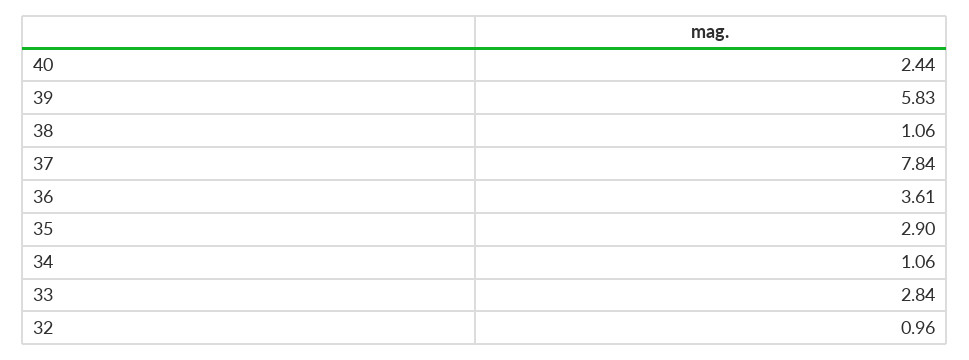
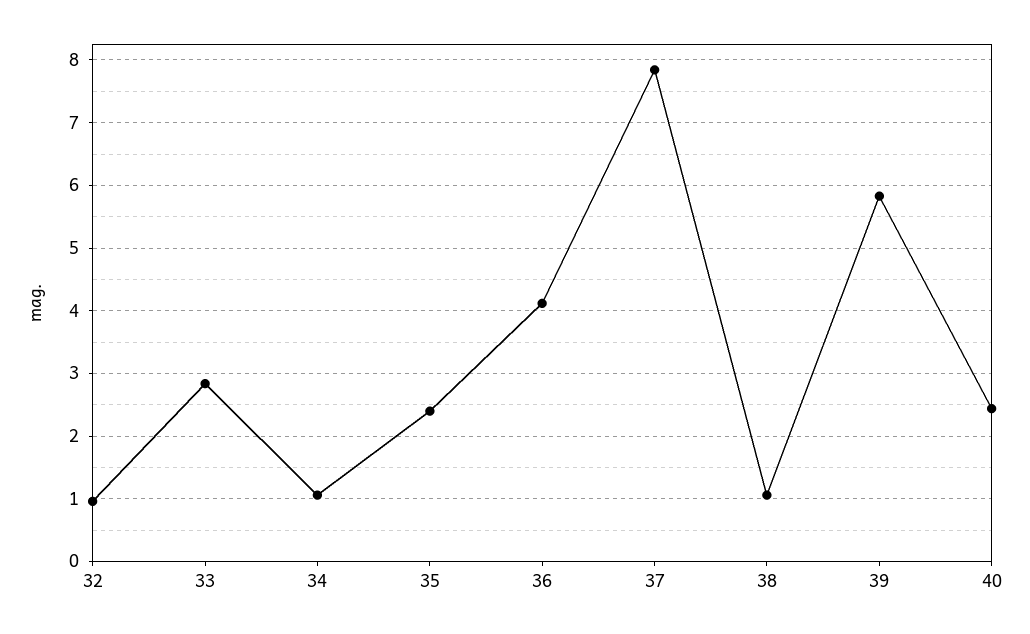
36: 3.61 -> 4.1
35: 2.9 -> 2.4

